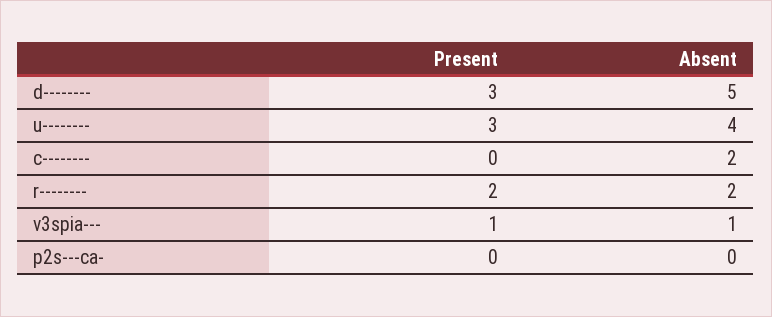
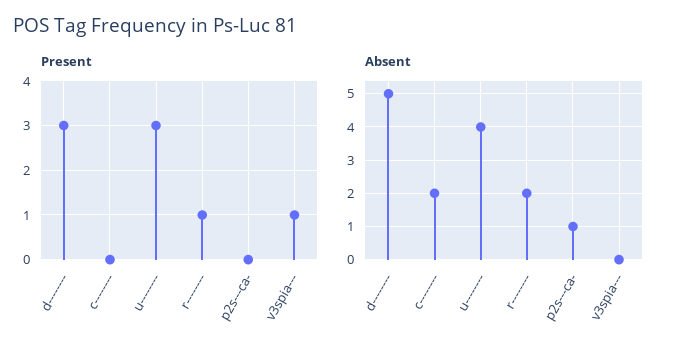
Present, r--------: 2 -> 1
Absent, v3spia---: 1 -> 0
Absent, p2s---ca-: 0 -> 1

